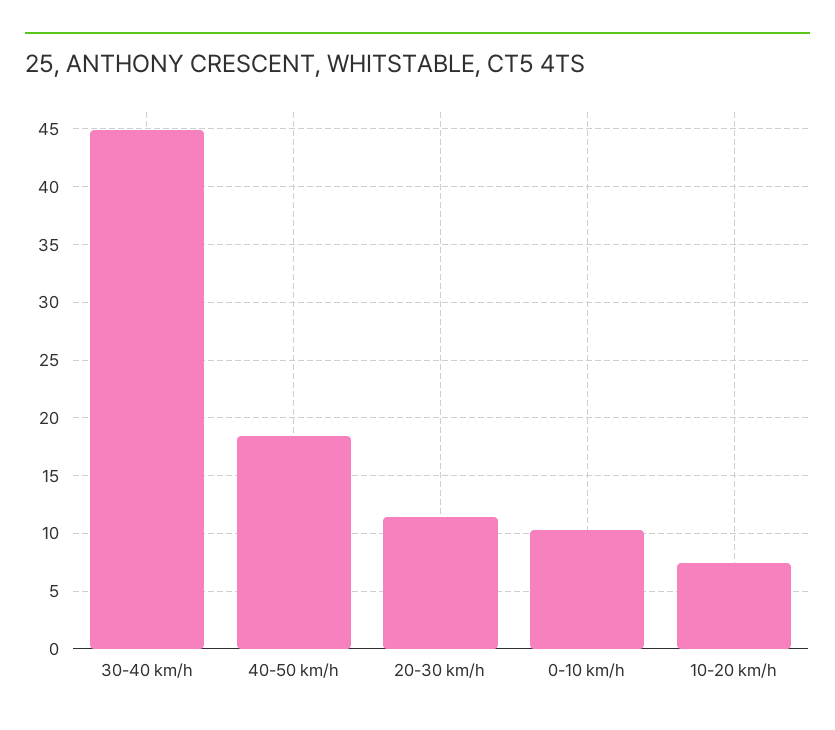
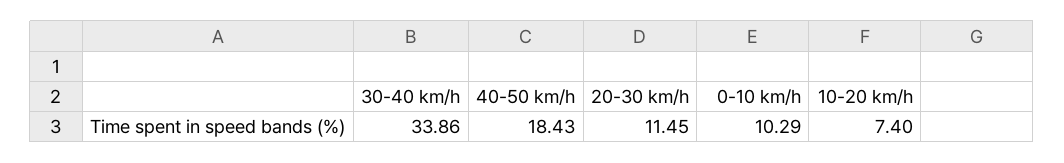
30-40 km/h: 45 -> 33.86

